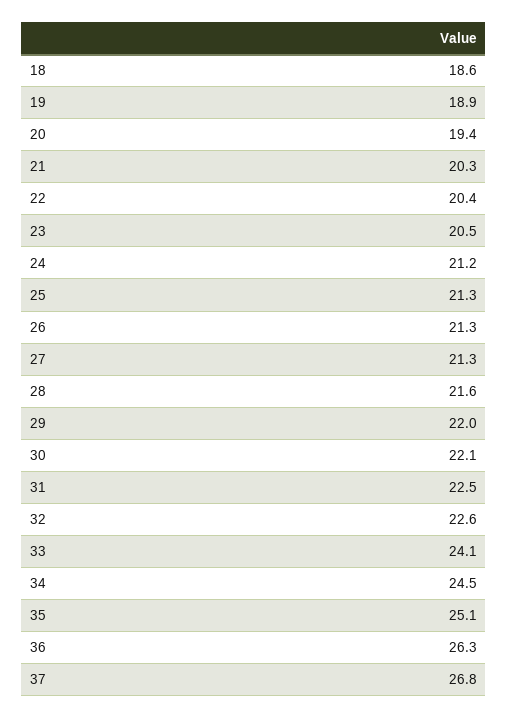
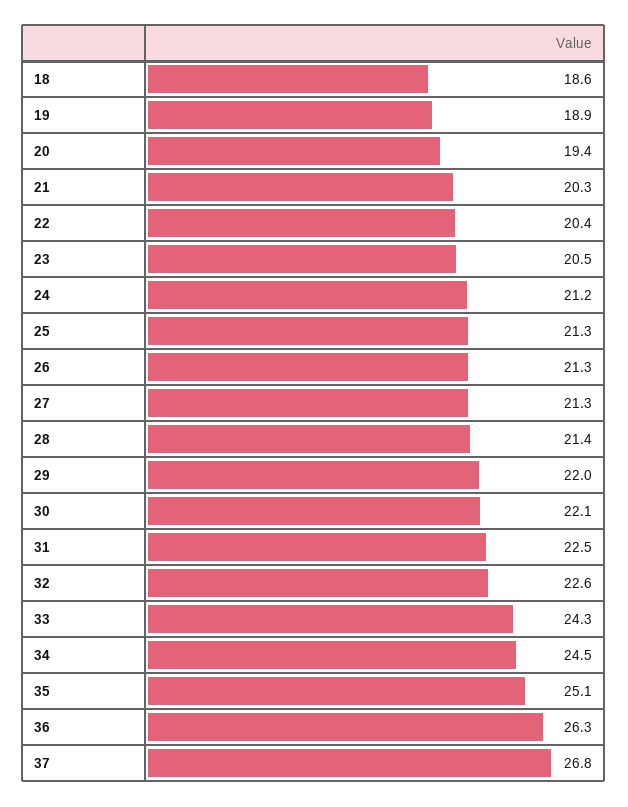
28: 21.6 -> 21.4
33: 24.1 -> 24.3

